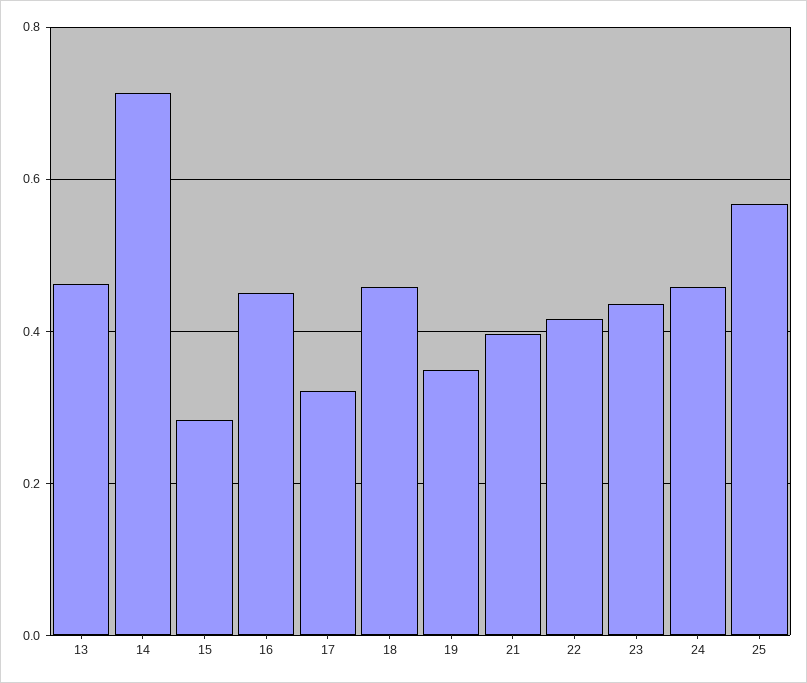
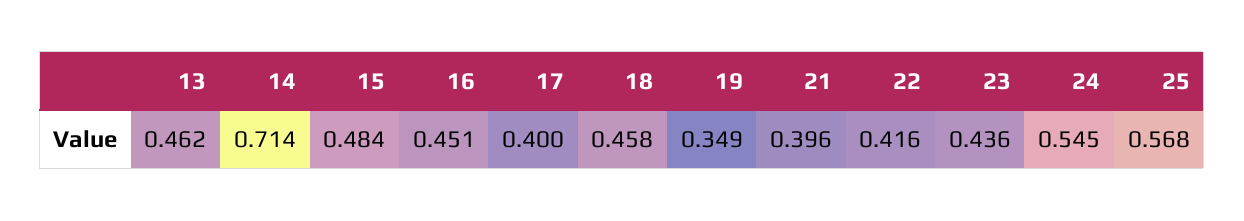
15: 0.28 -> 0.484
17: 0.32 -> 0.4
24: 0.46 -> 0.545

